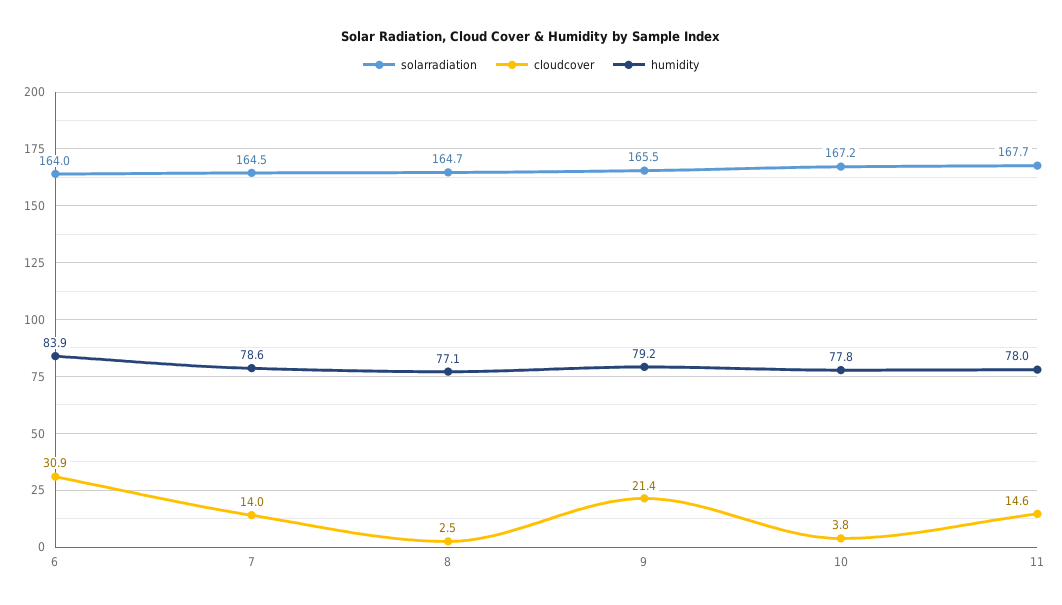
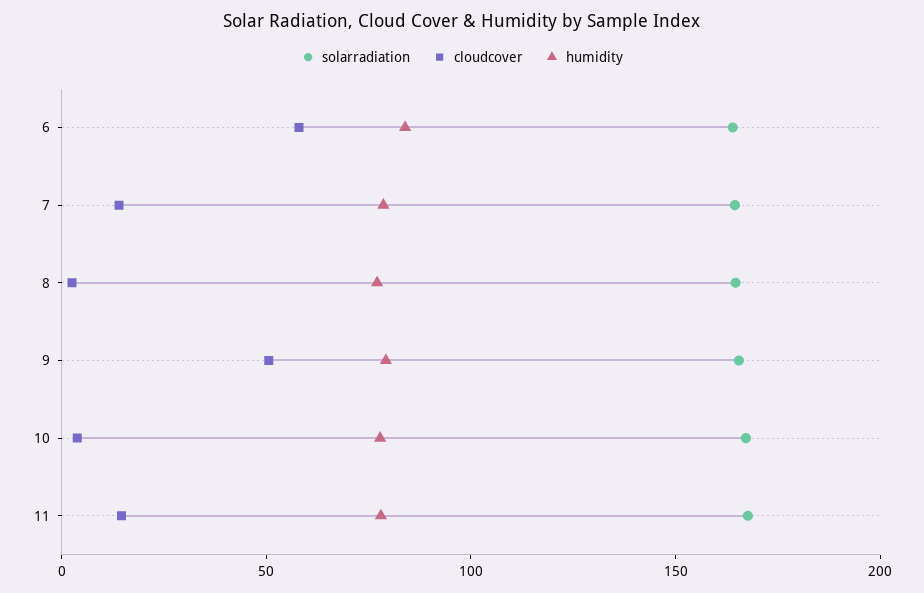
cloudcover, 6: 30.9 -> 60
cloudcover, 9: 21.4 -> 50

